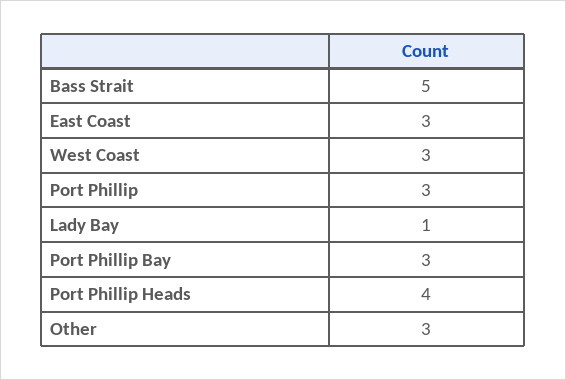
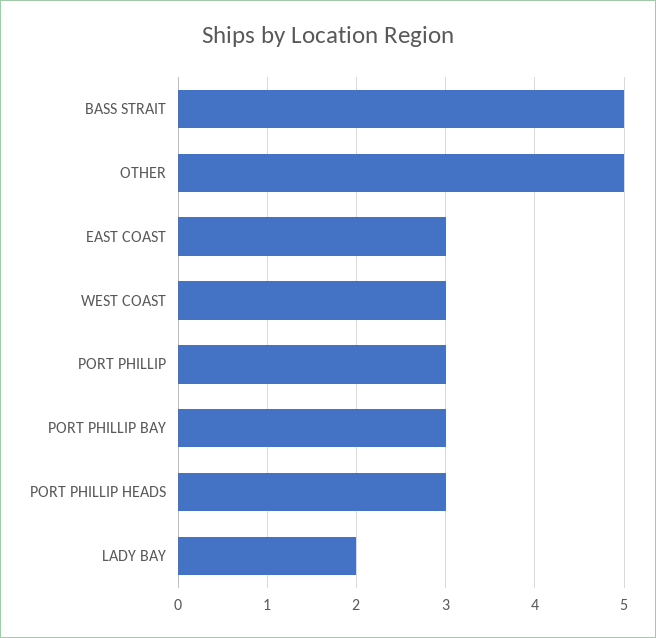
Lady Bay: 1 -> 2
Port Phillip Heads: 4 -> 3
Other: 3 -> 5

